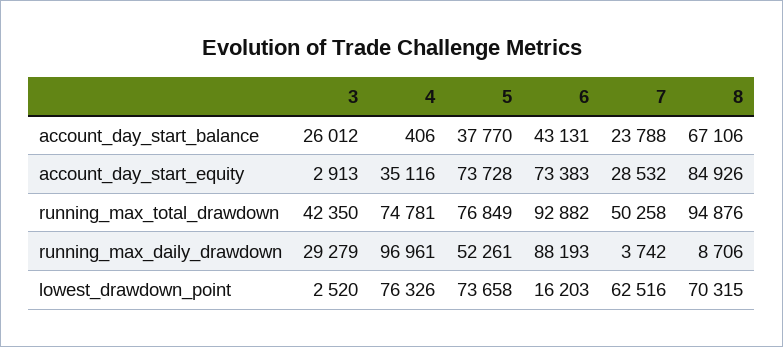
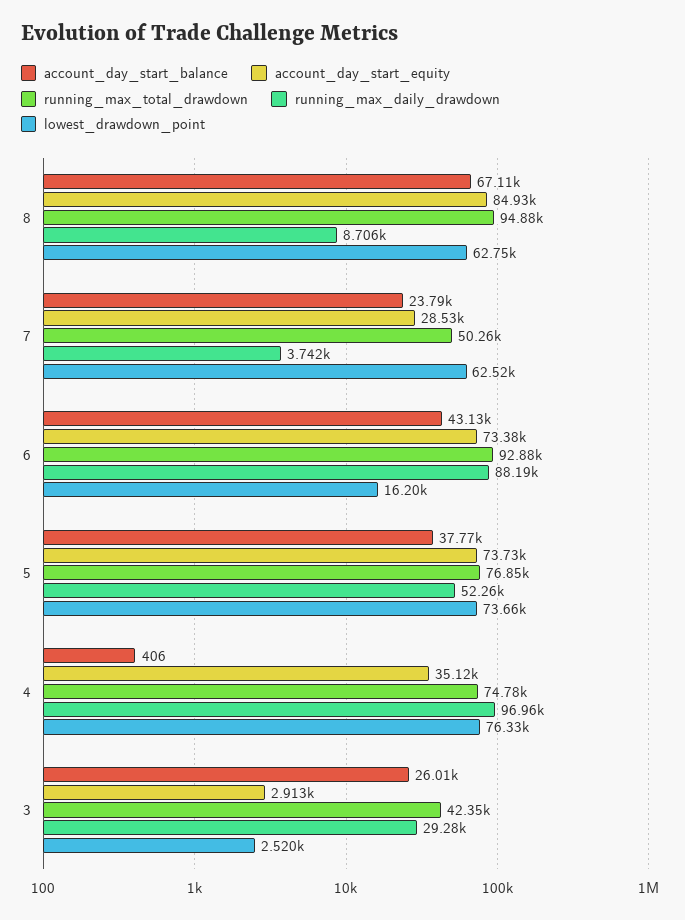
lowest_drawdown_point, 8: 70315 -> 62750

